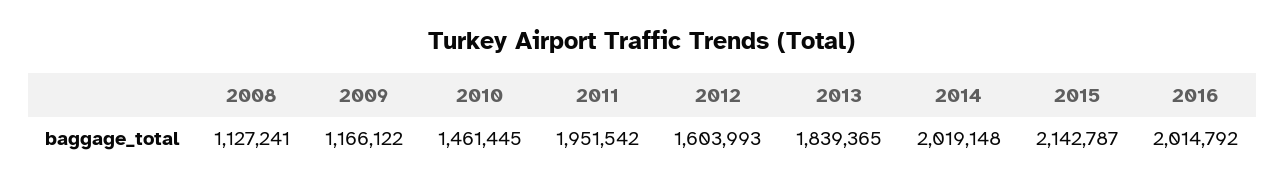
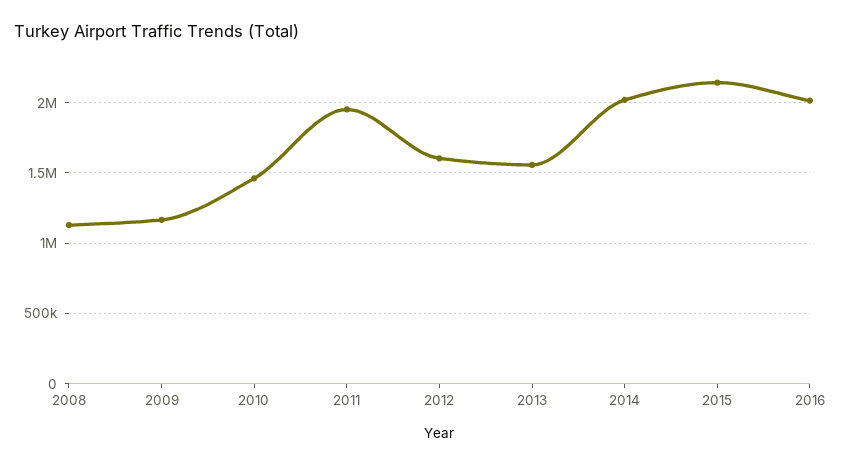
2013: 1839365 -> 1550000

